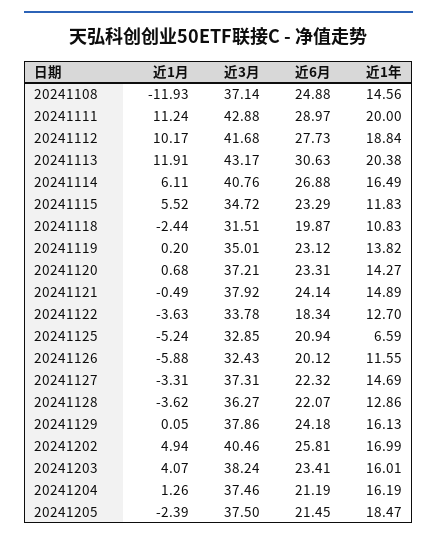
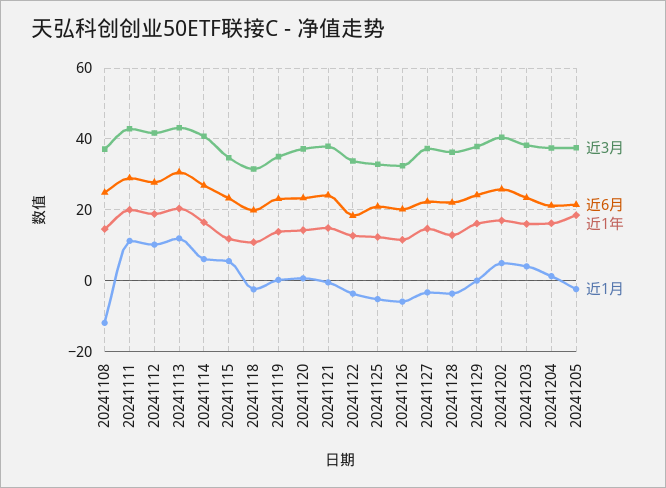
近1年, 20241125: 6.59 -> 12

